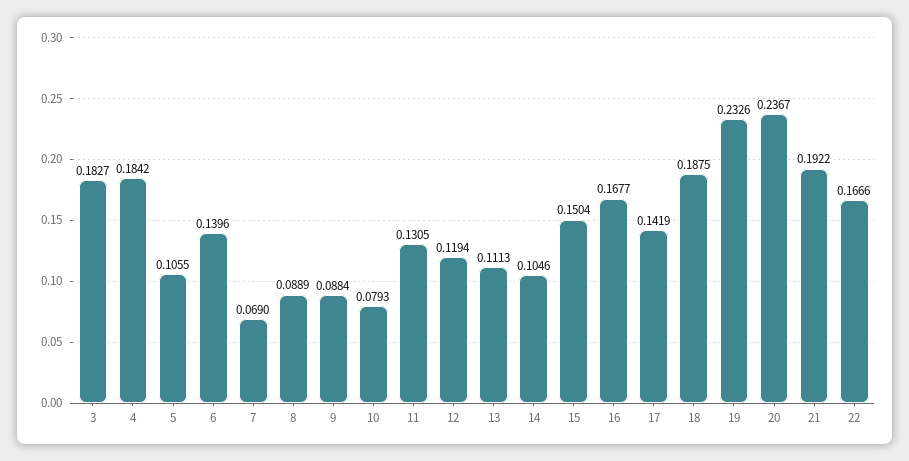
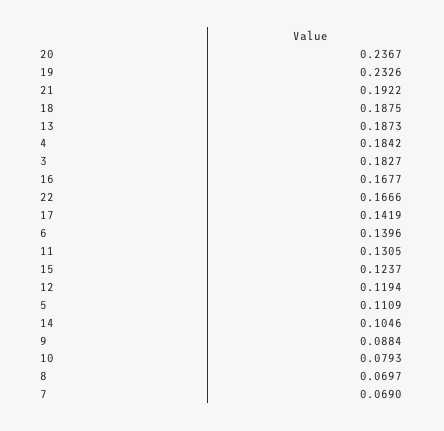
5: 0.1055 -> 0.1109
8: 0.0889 -> 0.0697
13: 0.1113 -> 0.1873
15: 0.1504 -> 0.1237

